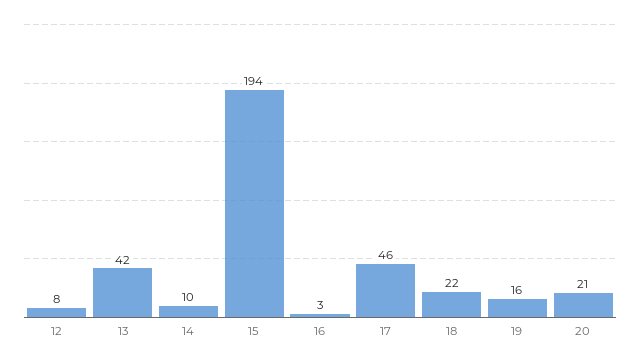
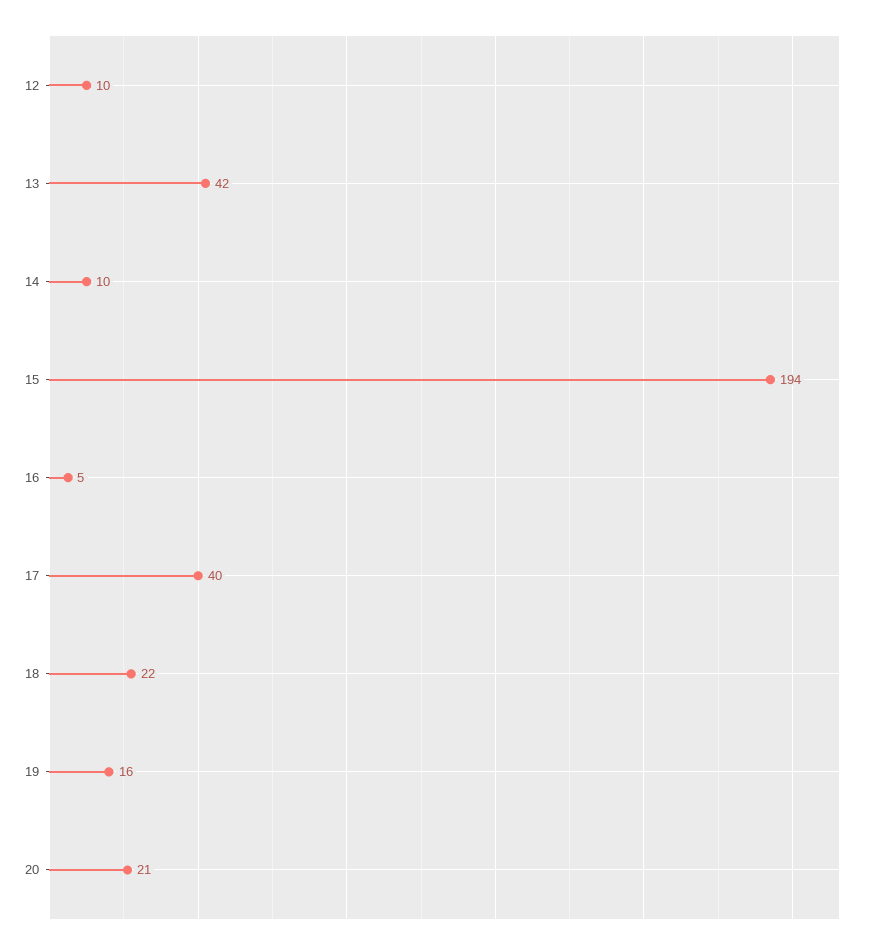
12: 8 -> 10
16: 3 -> 5
17: 46 -> 40

